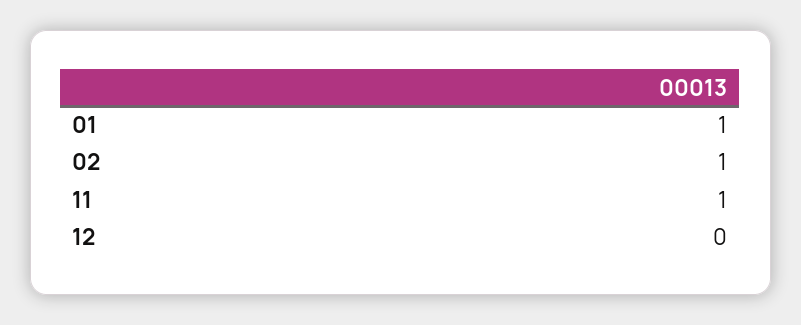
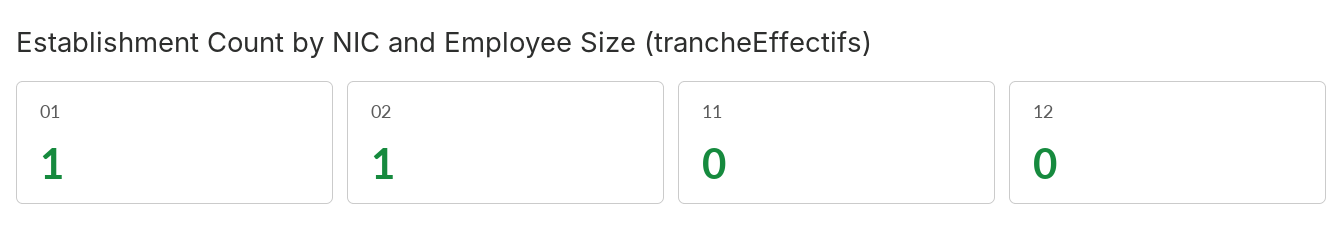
11: 1 -> 0

